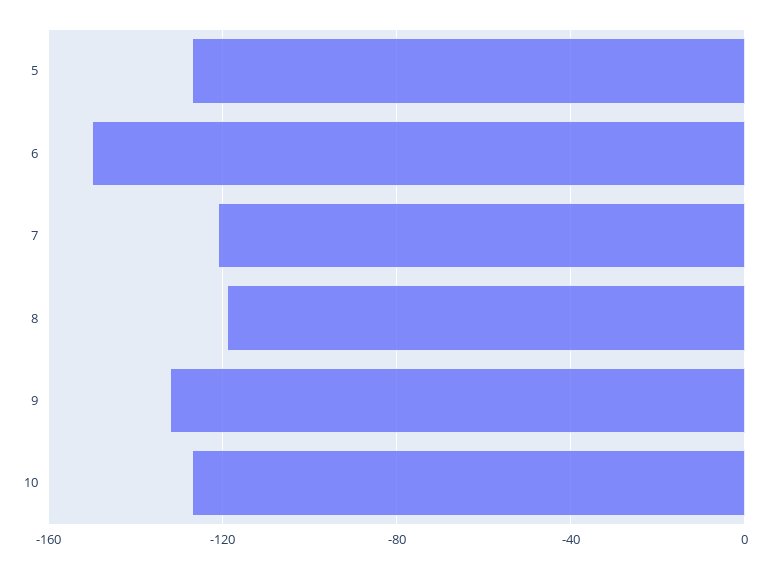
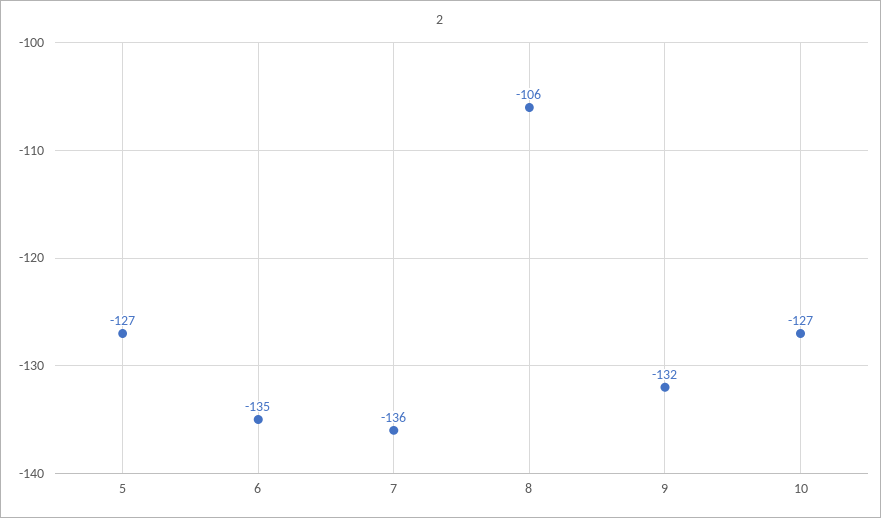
6: -150 -> -135
7: -120 -> -136
8: -120 -> -106

